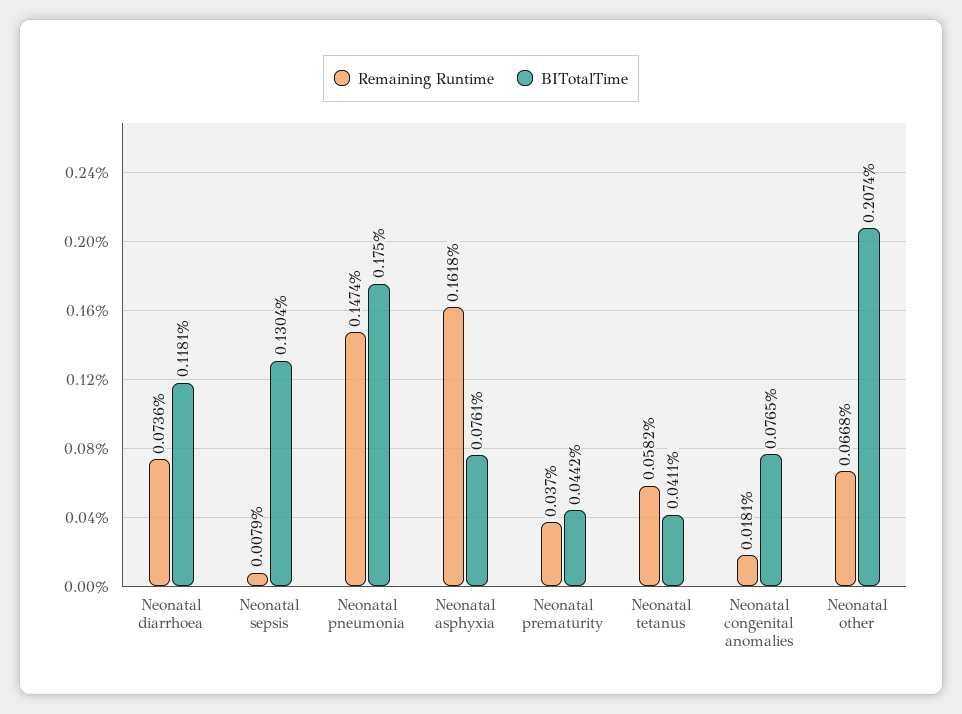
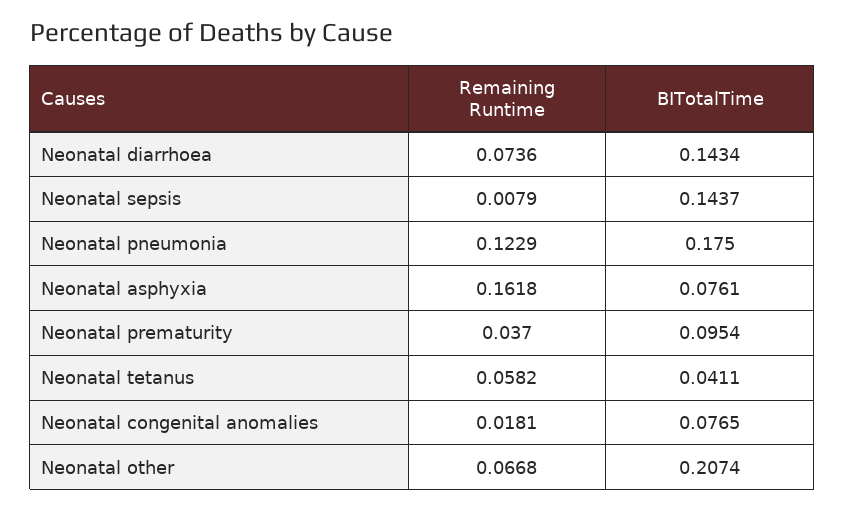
BITotalTime, Neonatal diarrhoea: 0.1181 -> 0.1434
BITotalTime, Neonatal sepsis: 0.1304 -> 0.1437
Remaining Runtime, Neonatal pneumonia: 0.1474 -> 0.1229
BITotalTime, Neonatal prematurity: 0.0442 -> 0.0954

